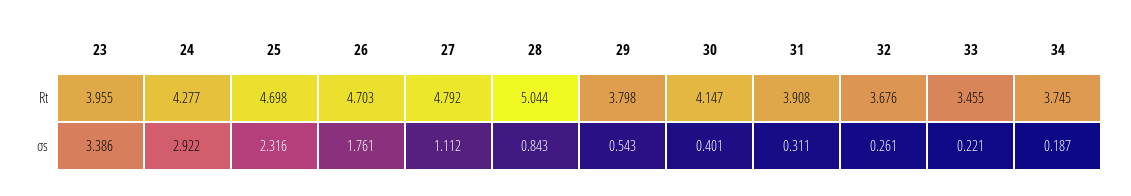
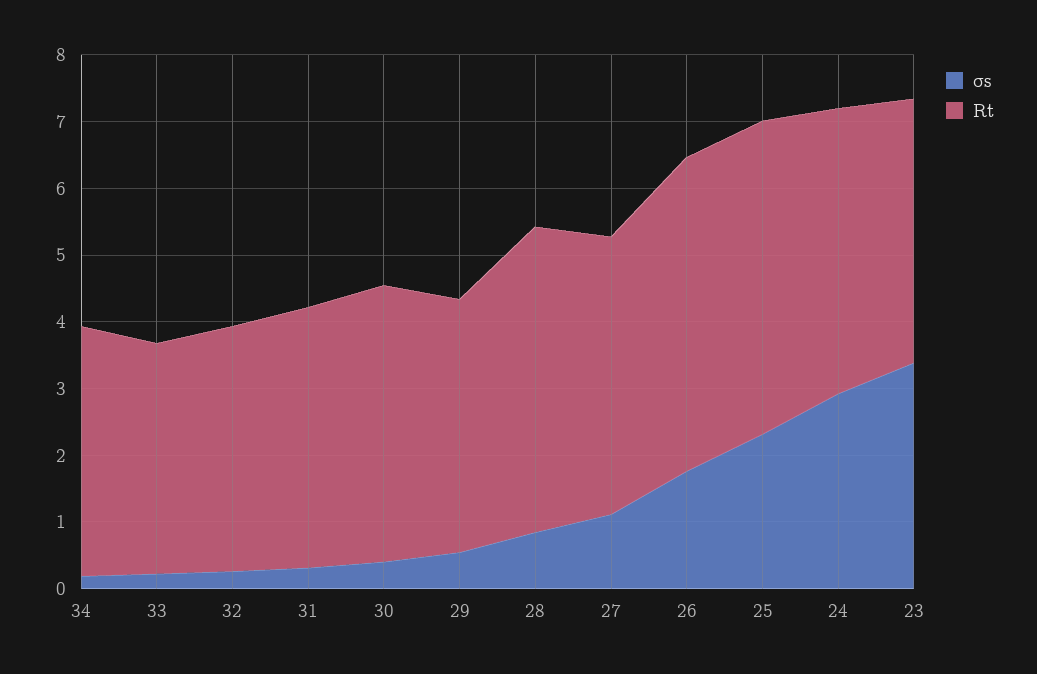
Rt, 27: 4.792 -> 4.2
Rt, 28: 5.044 -> 4.6

